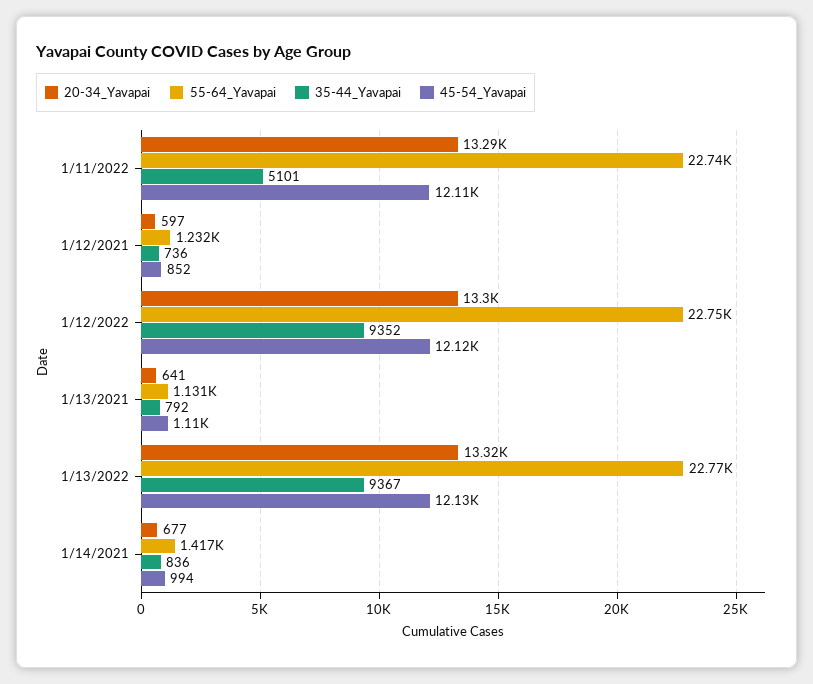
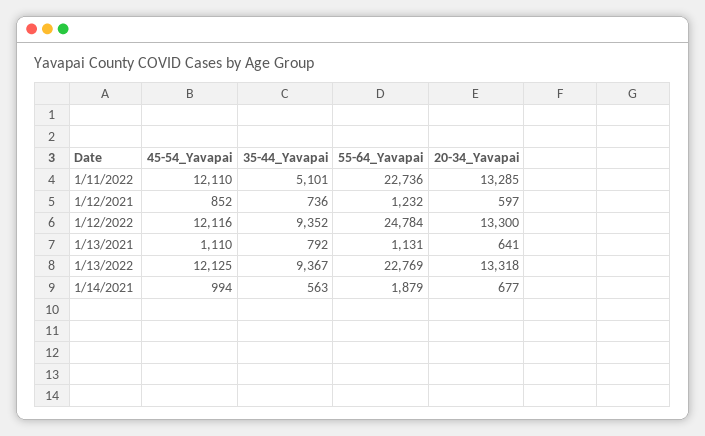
55-64_Yavapai, 1/12/2022: 22750 -> 24784
55-64_Yavapai, 1/14/2021: 1417 -> 1879
35-44_Yavapai, 1/14/2021: 836 -> 563

